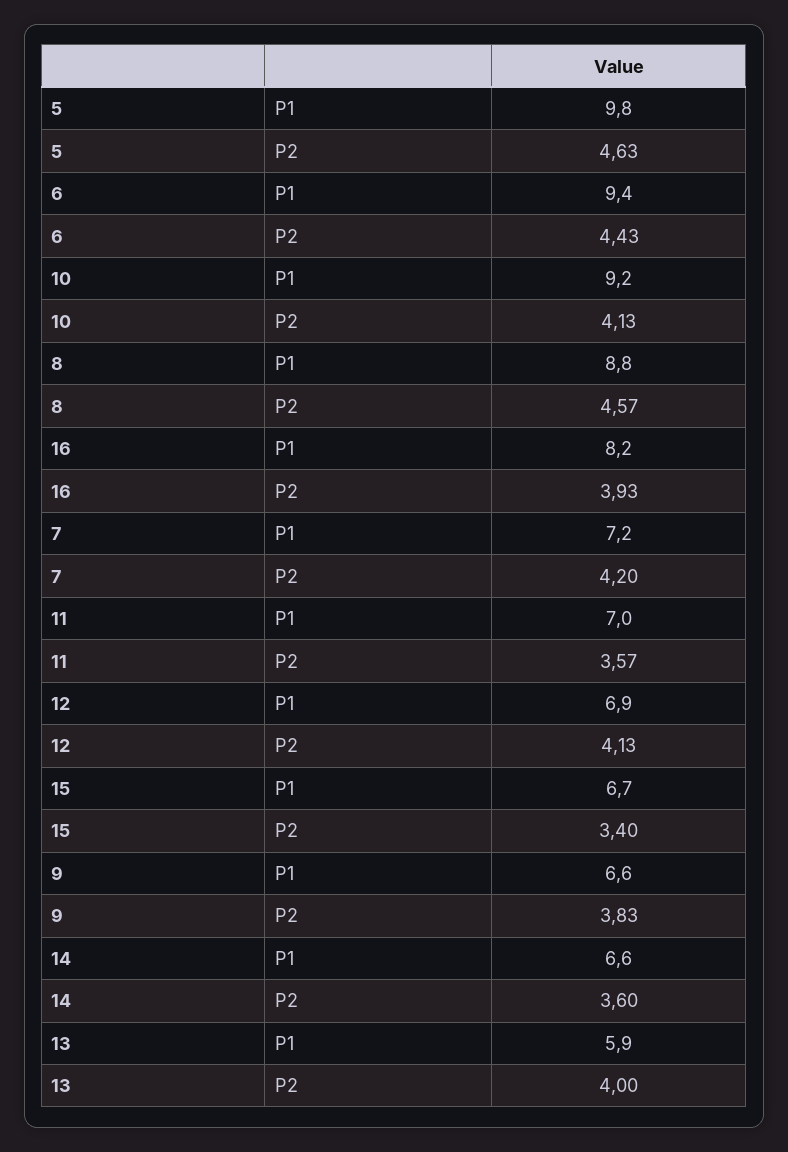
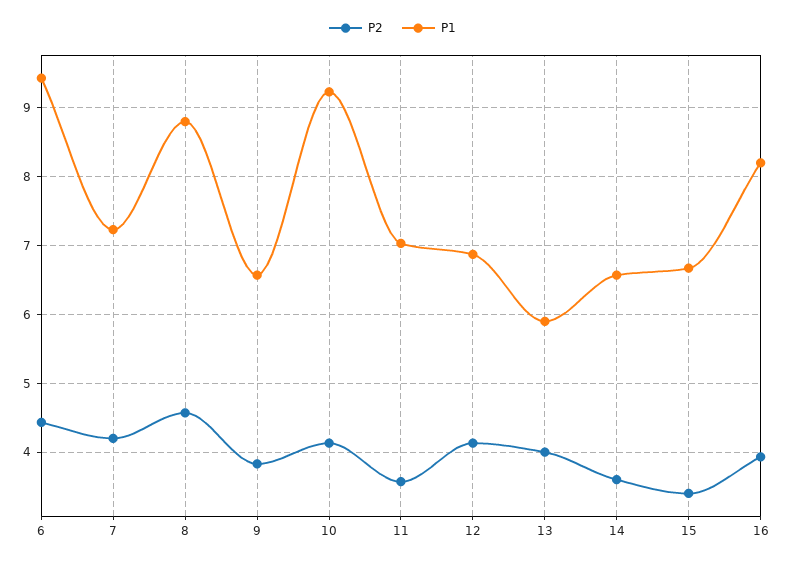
P1, 5: 9.8 -> none
P2, 5: 4.63 -> none

